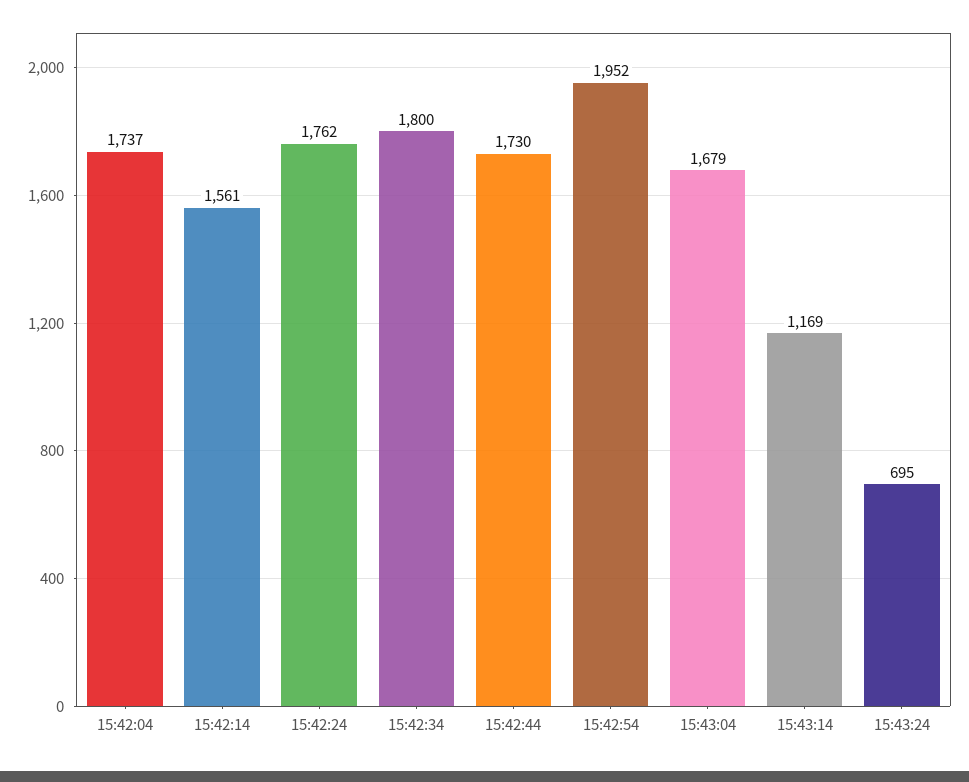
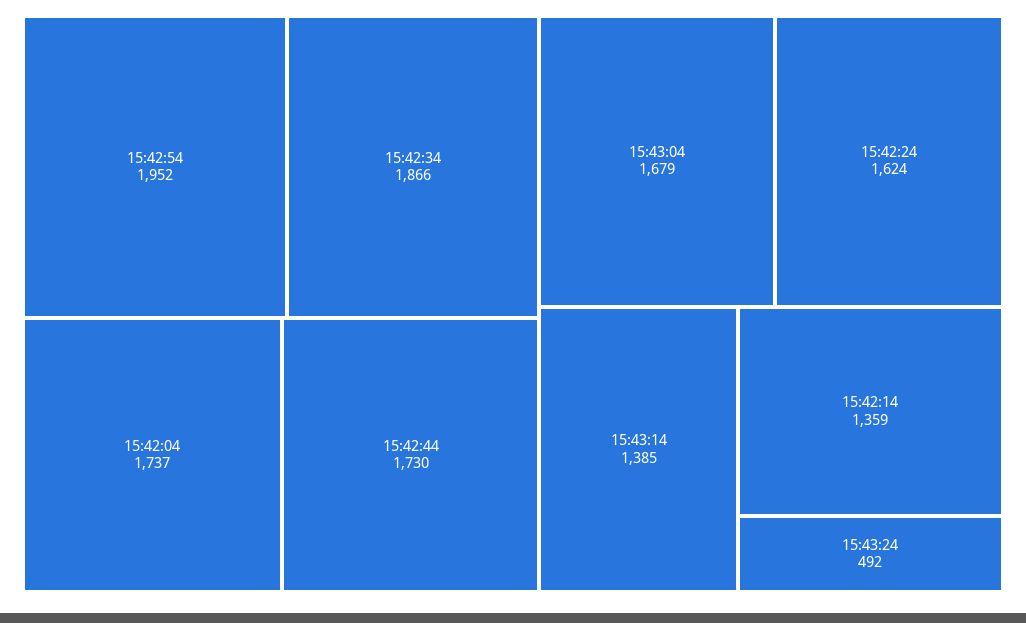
15:42:14: 1561 -> 1359
15:42:24: 1762 -> 1624
15:42:34: 1800 -> 1866
15:43:14: 1169 -> 1385
15:43:24: 695 -> 492

